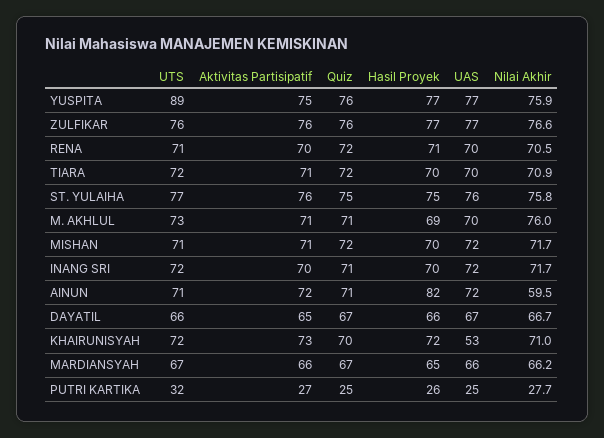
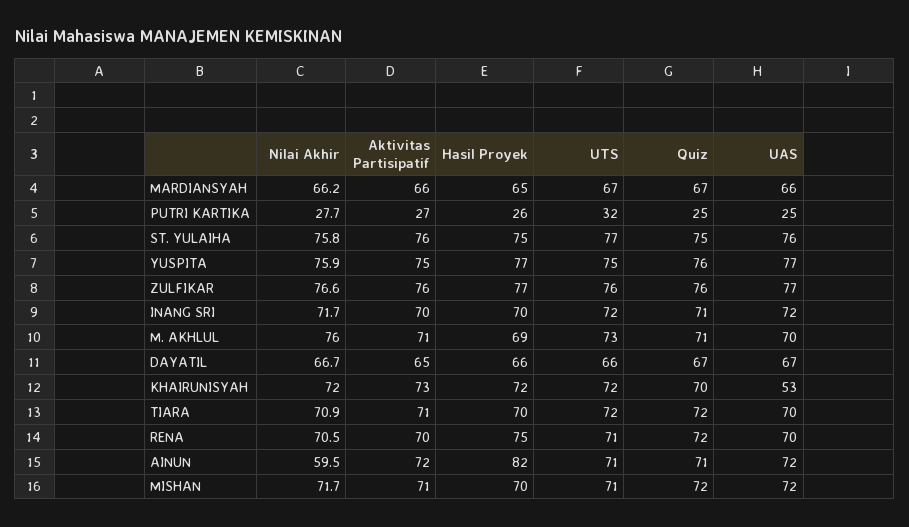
UTS, YUSPITA: 89 -> 75
Hasil Proyek, RENA: 71 -> 75
Nilai Akhir, KHAIRUNISYAH: 71 -> 72

